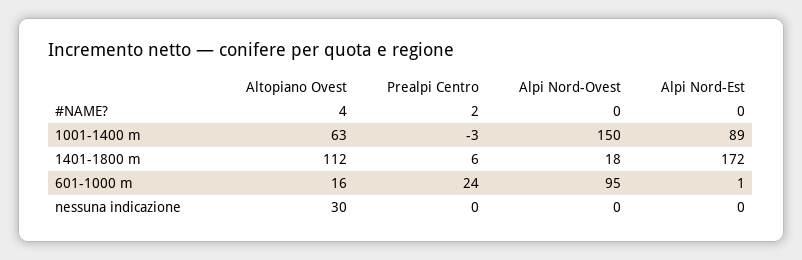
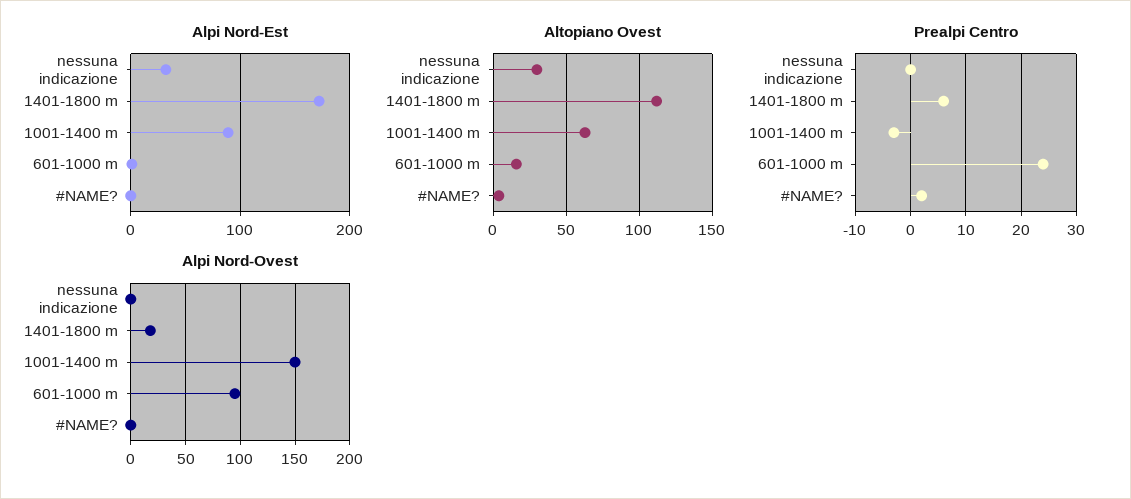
Alpi Nord-Est, nessuna indicazione: 0 -> 30

